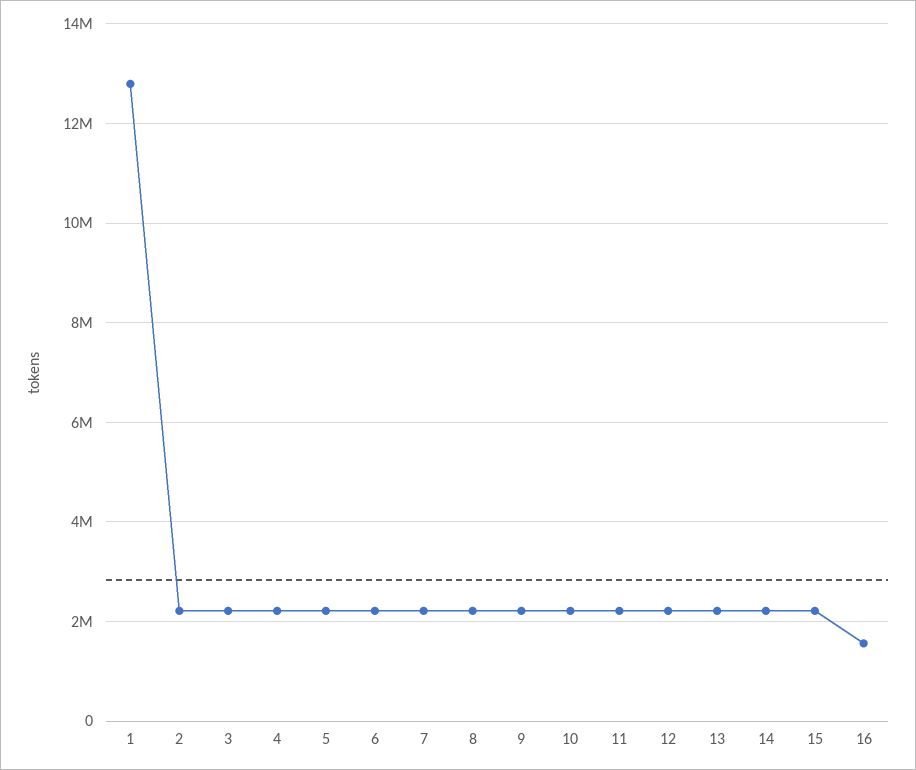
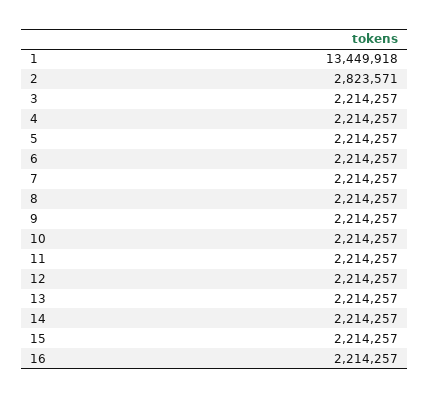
1: 12800000 -> 13449918
2: 2200000 -> 2823571
16: 1600000 -> 2214257

